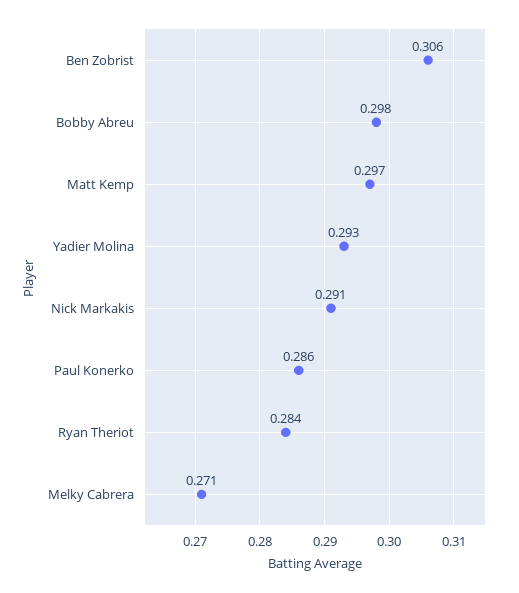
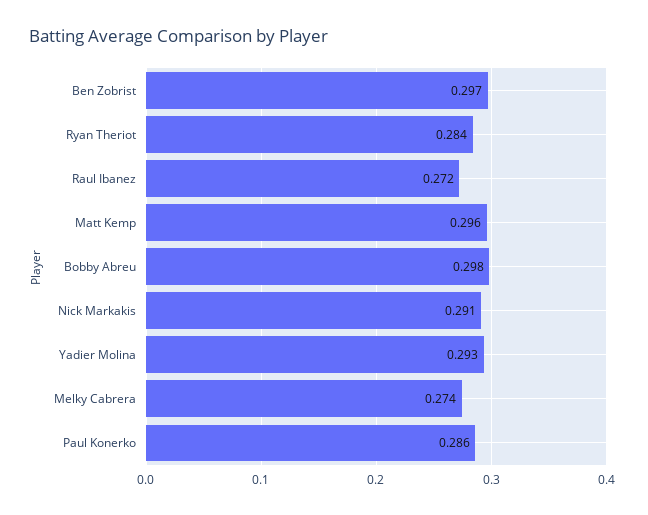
Ben Zobrist: 0.306 -> 0.297
Matt Kemp: 0.297 -> 0.296
Melky Cabrera: 0.271 -> 0.274
Raul Ibanez: none -> 0.272

